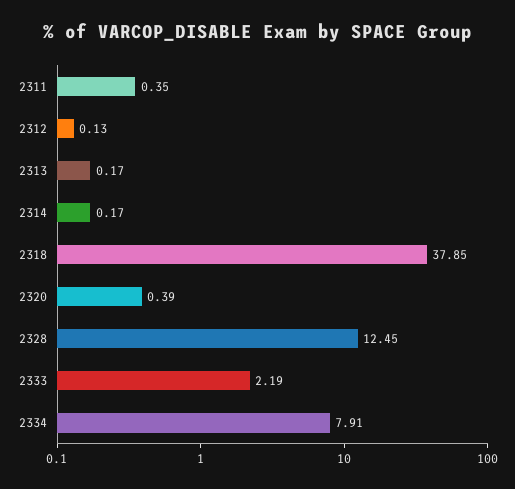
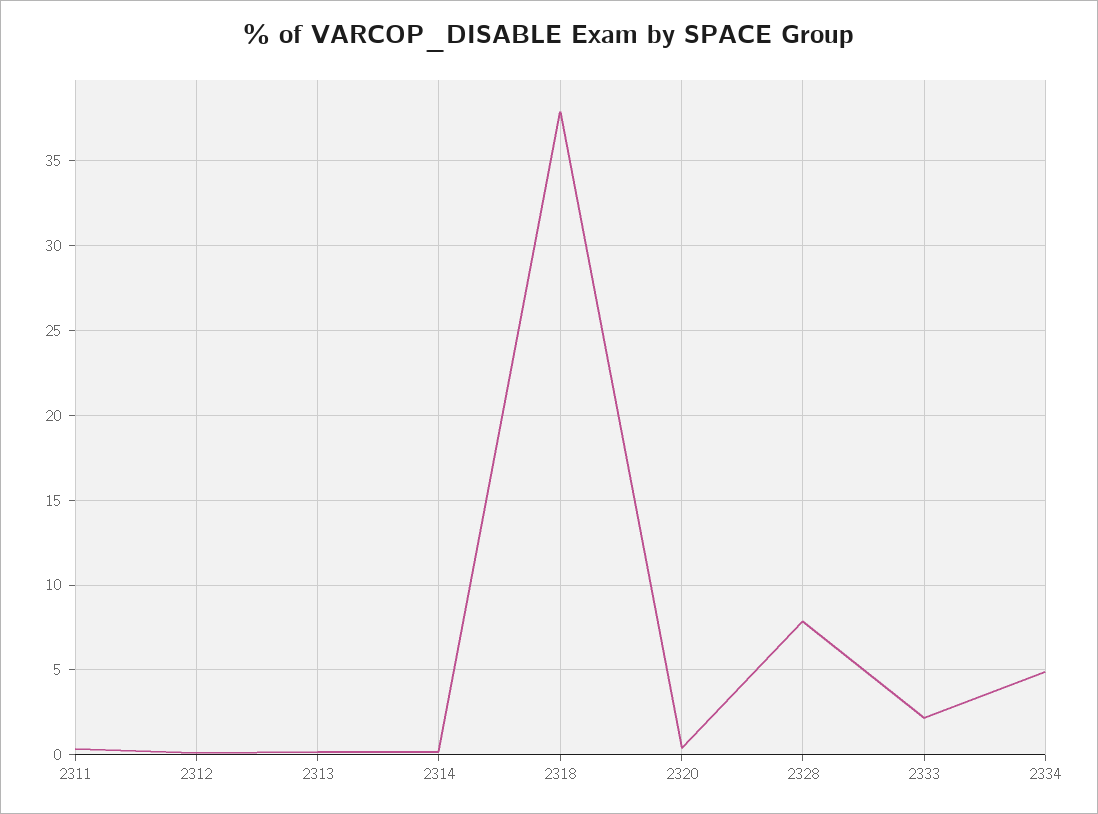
2328: 12.45 -> 8
2334: 7.91 -> 5

